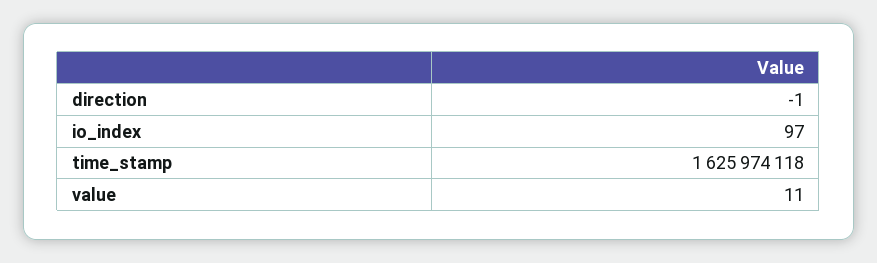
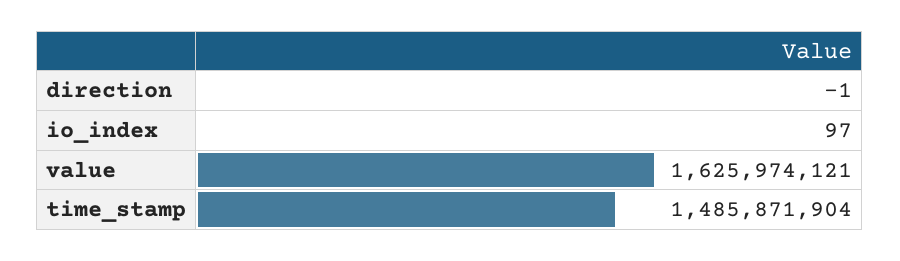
time_stamp: 1625974118 -> 1485871904
value: 11 -> 1625974121

